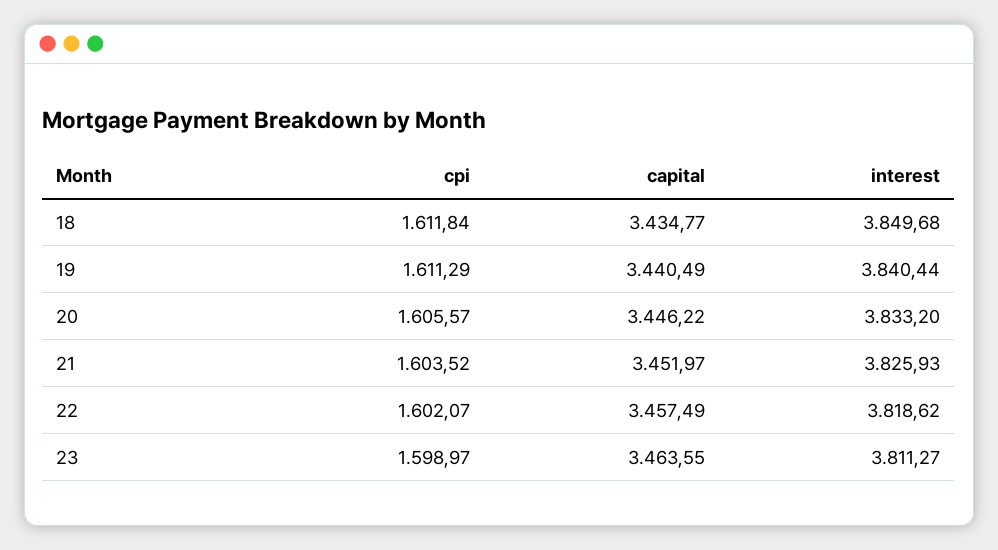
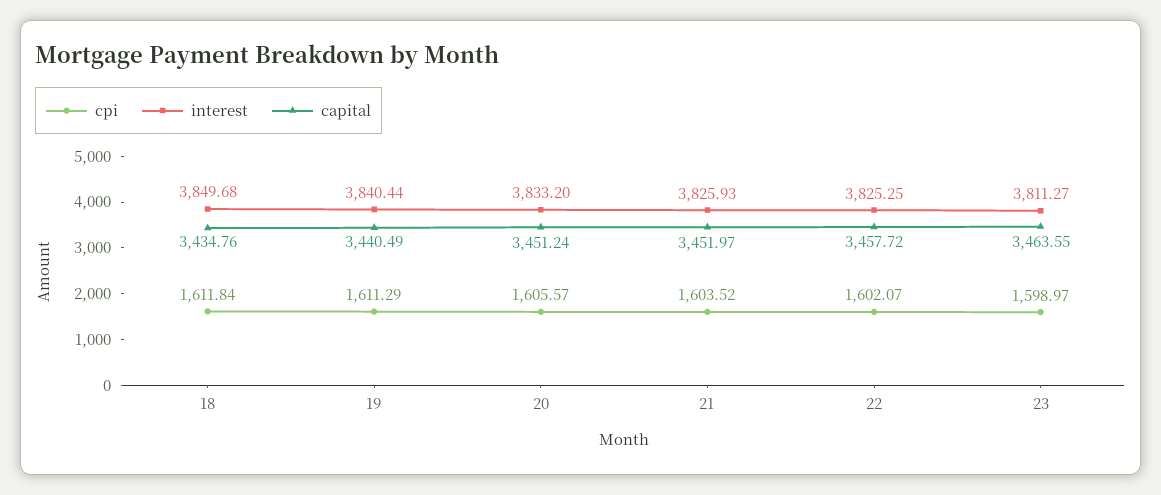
capital, 18: 3434.77 -> 3434.76
capital, 20: 3446.22 -> 3451.24
capital, 22: 3457.49 -> 3457.72
interest, 22: 3818.62 -> 3825.25

